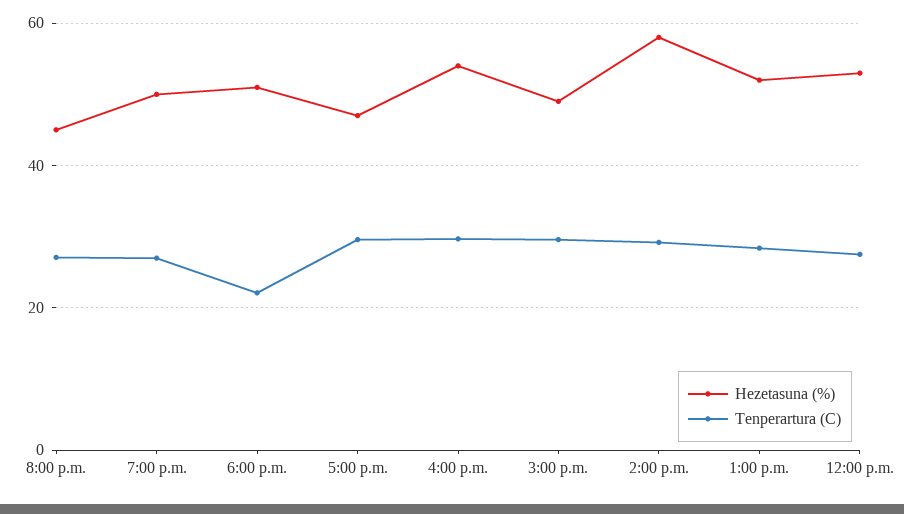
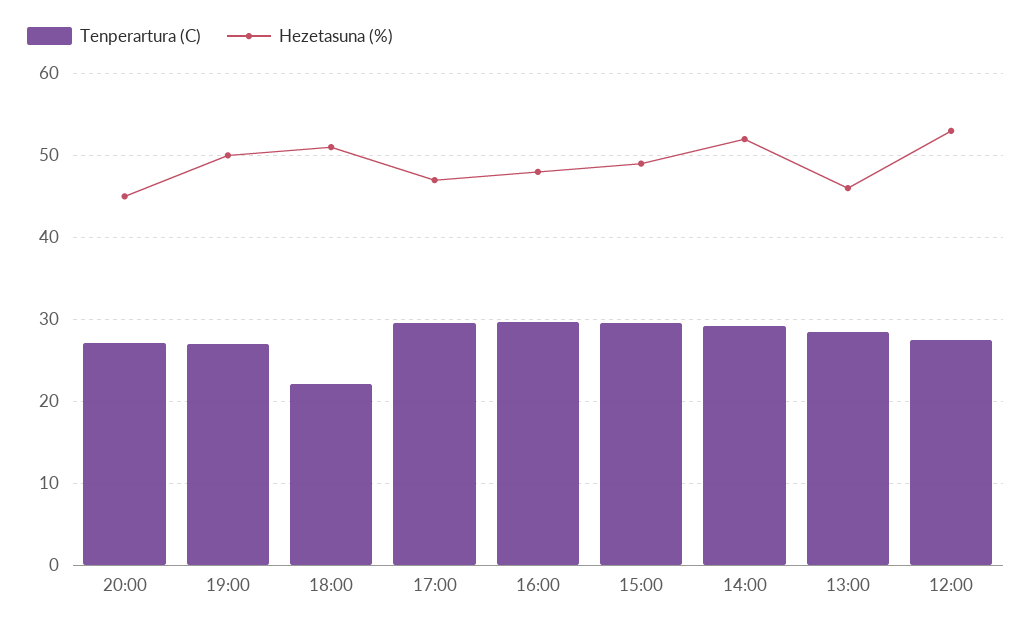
Hezetasuna (%), 4:00 p.m.: 54 -> 48
Hezetasuna (%), 2:00 p.m.: 58 -> 52
Hezetasuna (%), 1:00 p.m.: 52 -> 46

